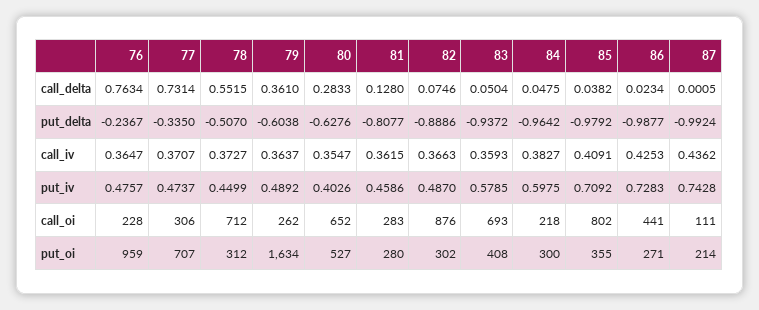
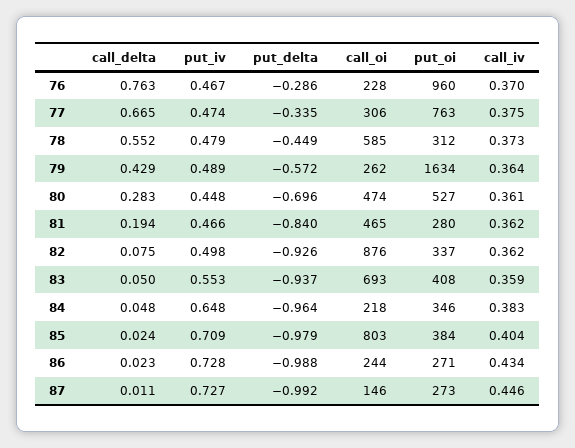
77, call_delta: 0.7314 -> 0.665
79, call_delta: 0.361 -> 0.429
81, call_delta: 0.128 -> 0.194
85, call_delta: 0.0382 -> 0.024
87, call_delta: 0.0005 -> 0.011
76, put_delta: -0.2367 -> -0.286
78, put_delta: -0.507 -> -0.449
79, put_delta: -0.6038 -> -0.572
80, put_delta: -0.6276 -> -0.696
81, put_delta: -0.8077 -> -0.84
82, put_delta: -0.8886 -> -0.926
76, call_iv: 0.3647 -> 0.37
77, call_iv: 0.3707 -> 0.375
80, call_iv: 0.3547 -> 0.361
82, call_iv: 0.3663 -> 0.362
85, call_iv: 0.4091 -> 0.404
86, call_iv: 0.4253 -> 0.434
87, call_iv: 0.4362 -> 0.446
76, put_iv: 0.4757 -> 0.467
78, put_iv: 0.4499 -> 0.479
80, put_iv: 0.4026 -> 0.448
81, put_iv: 0.4586 -> 0.466
82, put_iv: 0.487 -> 0.498
83, put_iv: 0.5785 -> 0.553
84, put_iv: 0.5975 -> 0.648
87, put_iv: 0.7428 -> 0.727
78, call_oi: 712 -> 585
80, call_oi: 652 -> 474
81, call_oi: 283 -> 465
85, call_oi: 802 -> 803
86, call_oi: 441 -> 244
87, call_oi: 111 -> 146
76, put_oi: 959 -> 960
77, put_oi: 707 -> 763
82, put_oi: 302 -> 337
84, put_oi: 300 -> 346
85, put_oi: 355 -> 384
87, put_oi: 214 -> 273

